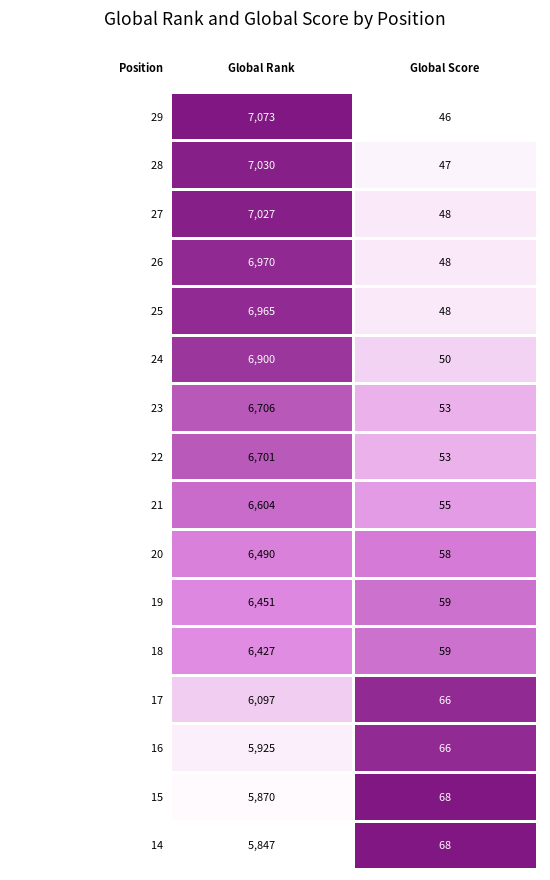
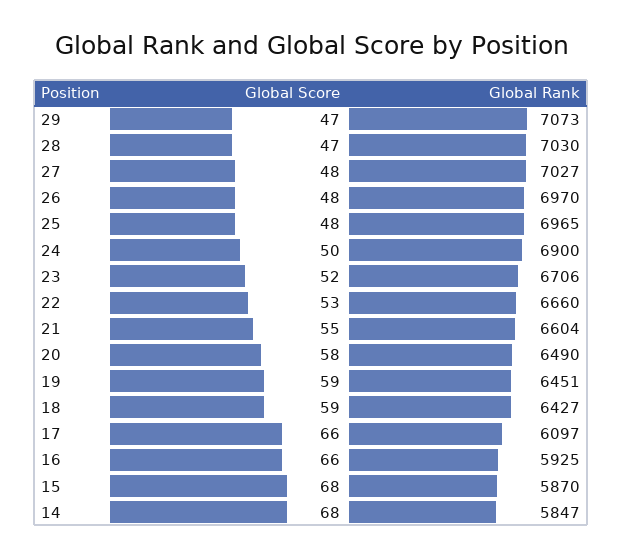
Global Score, 29: 46 -> 47
Global Score, 23: 53 -> 52
Global Rank, 22: 6701 -> 6660

